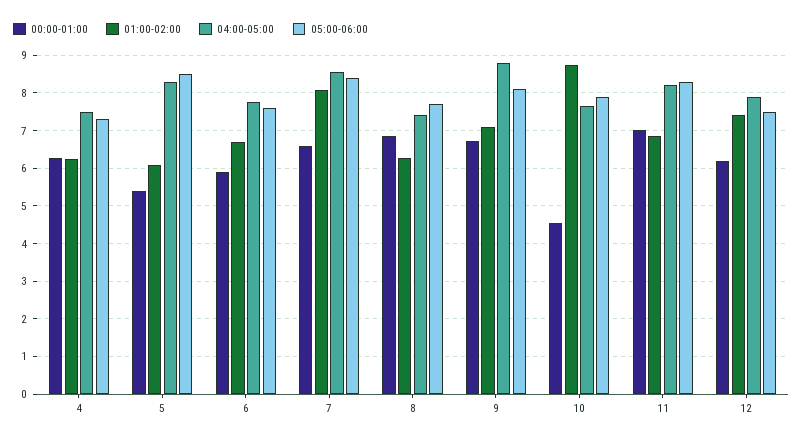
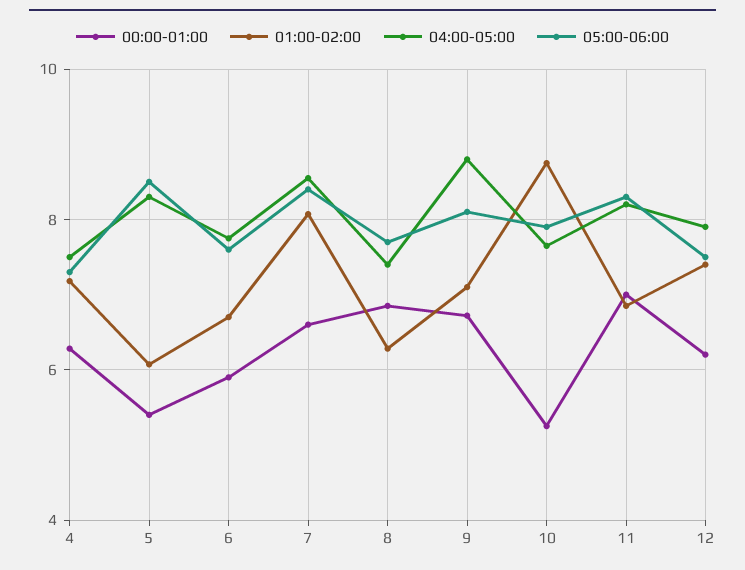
01:00-02:00, 4: 6.2 -> 7.2
00:00-01:00, 10: 4.6 -> 5.2

